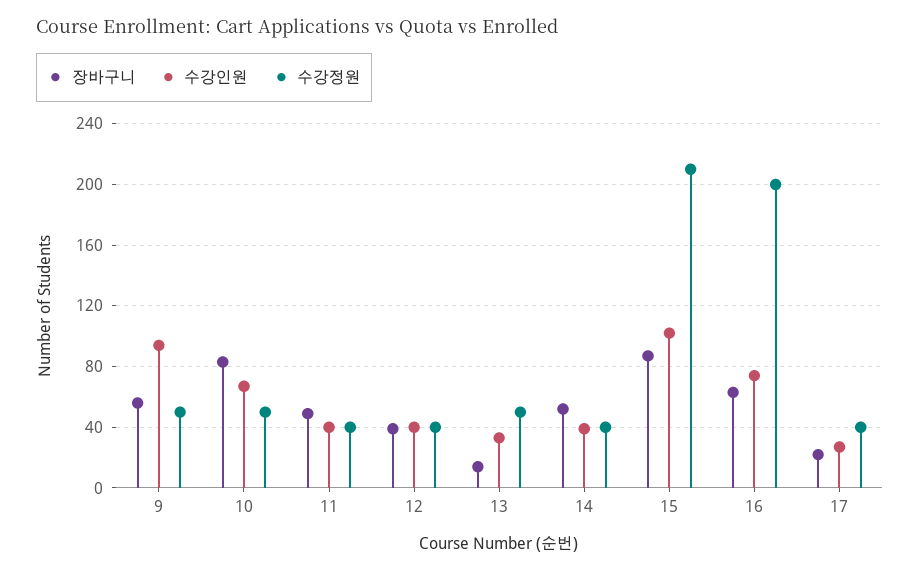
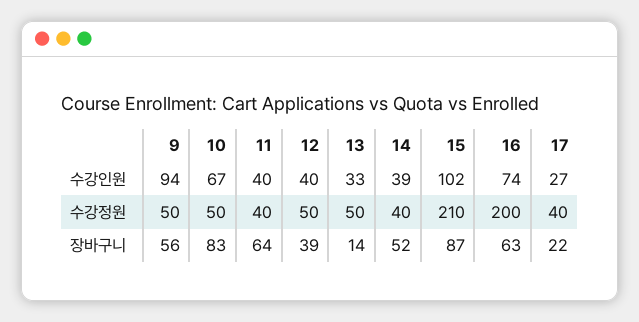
장바구니, 11: 50 -> 64
수강정원, 12: 40 -> 50

